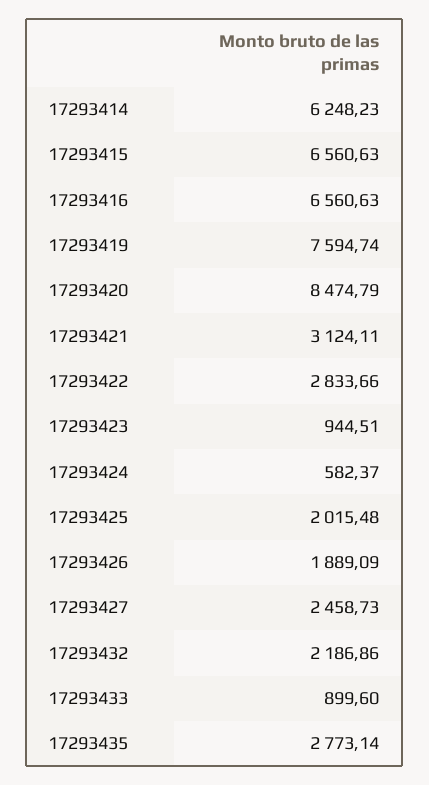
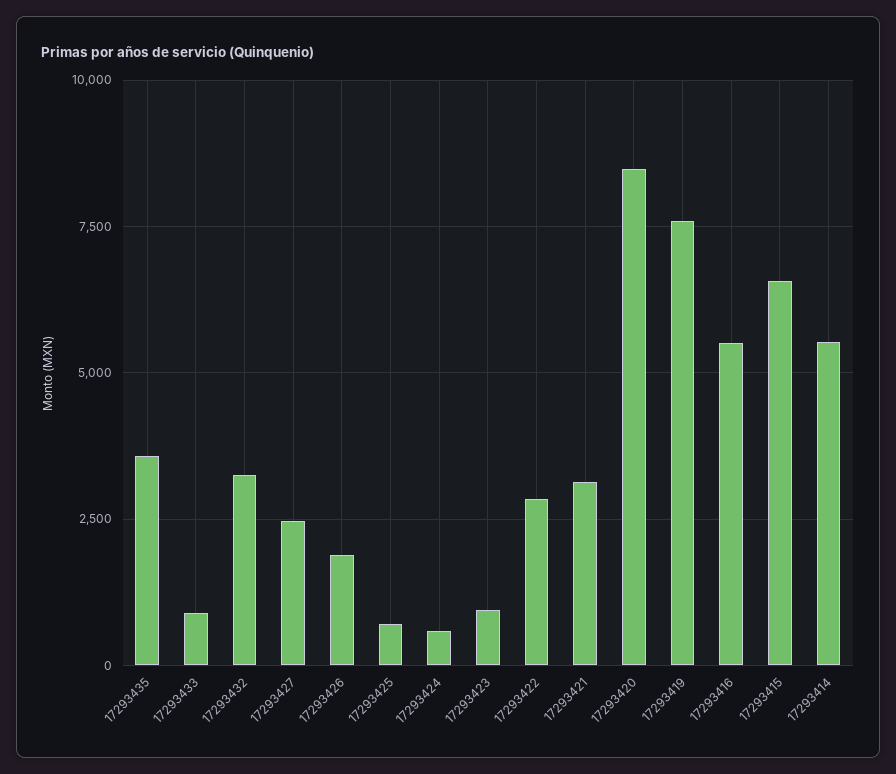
17293414: 6248.23 -> 5500
17293416: 6560.63 -> 5500
17293425: 2015.48 -> 750
17293432: 2186.86 -> 3250
17293435: 2773.14 -> 3500

